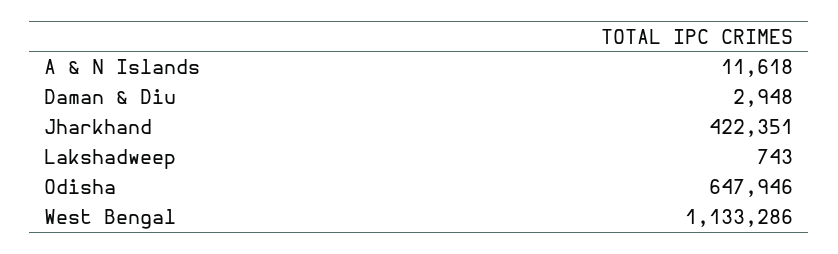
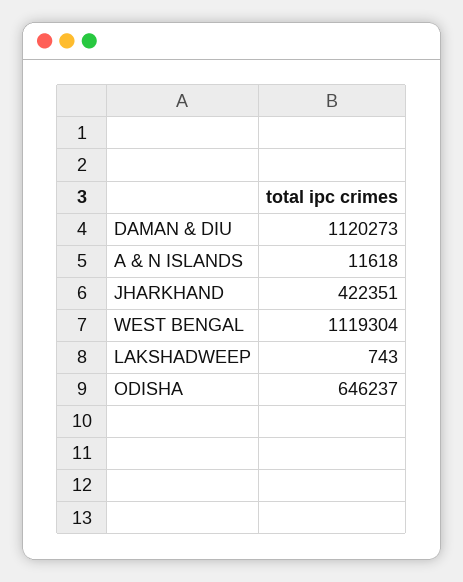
Daman & Diu: 2948 -> 1120273
Odisha: 647946 -> 646237
West Bengal: 1133286 -> 1119304

